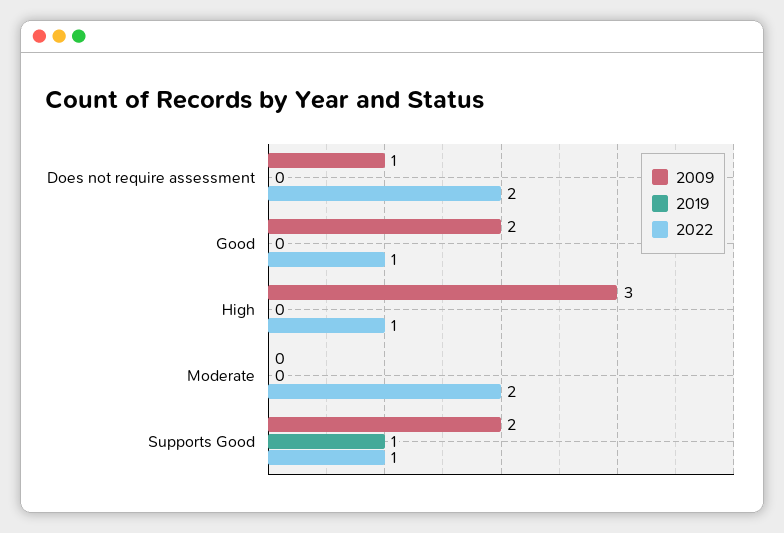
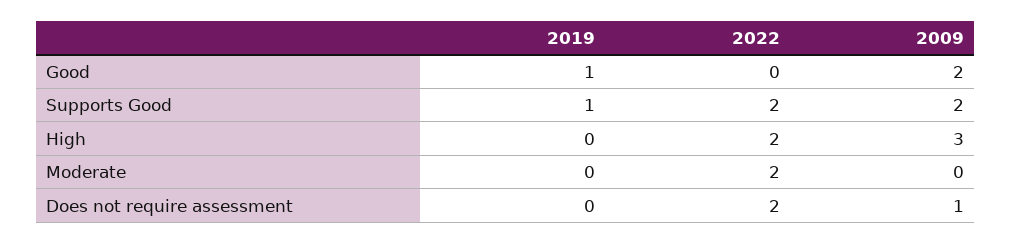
2019, Good: 0 -> 1
2022, Good: 1 -> 0
2022, High: 1 -> 2
2022, Supports Good: 1 -> 2

